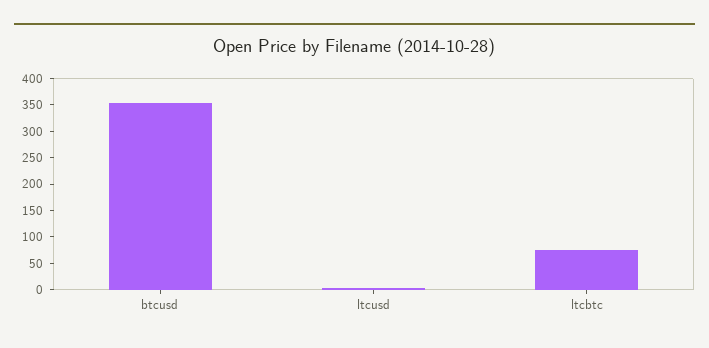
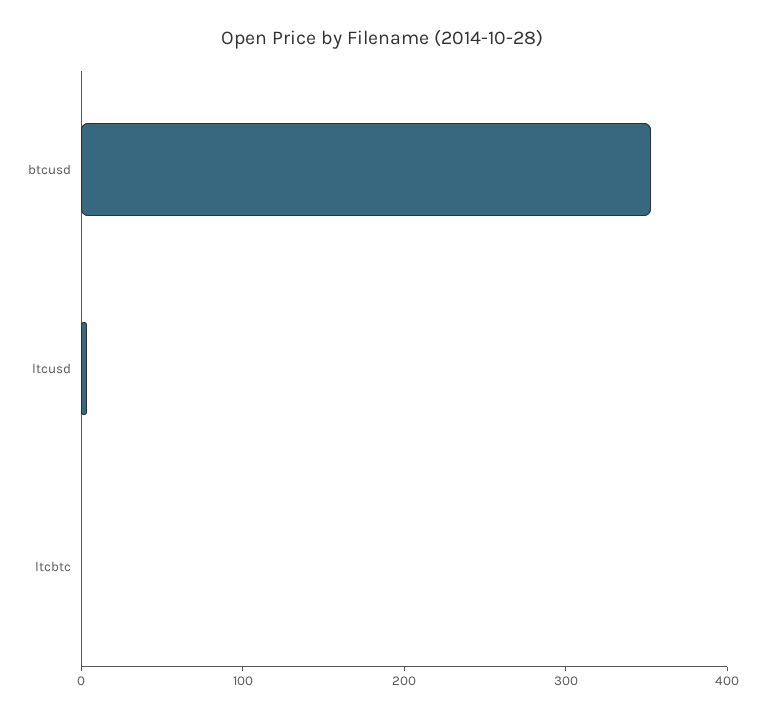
ltcbtc: 75 -> 0

